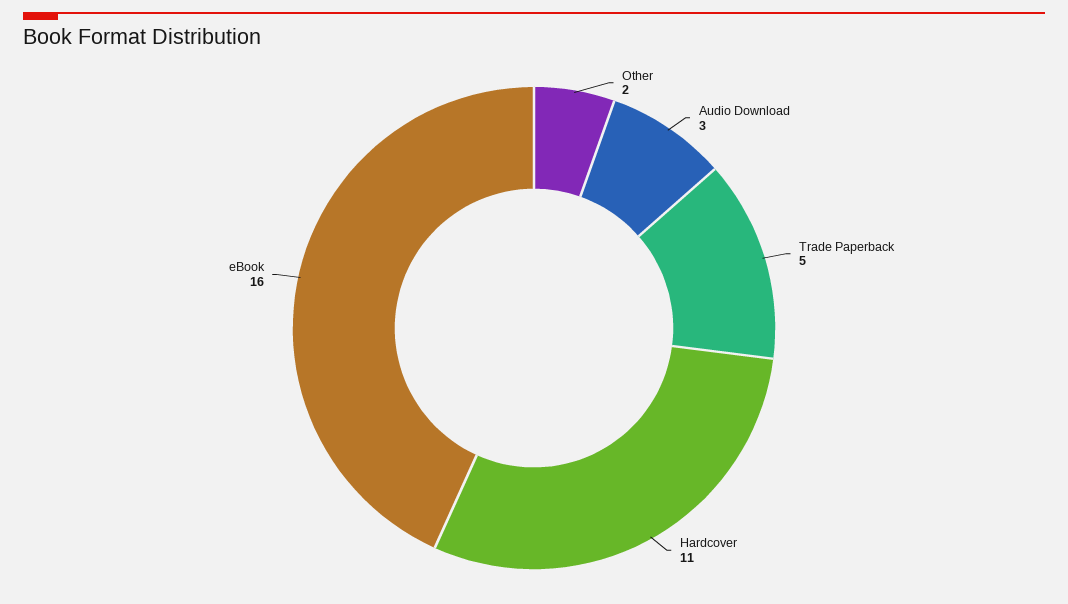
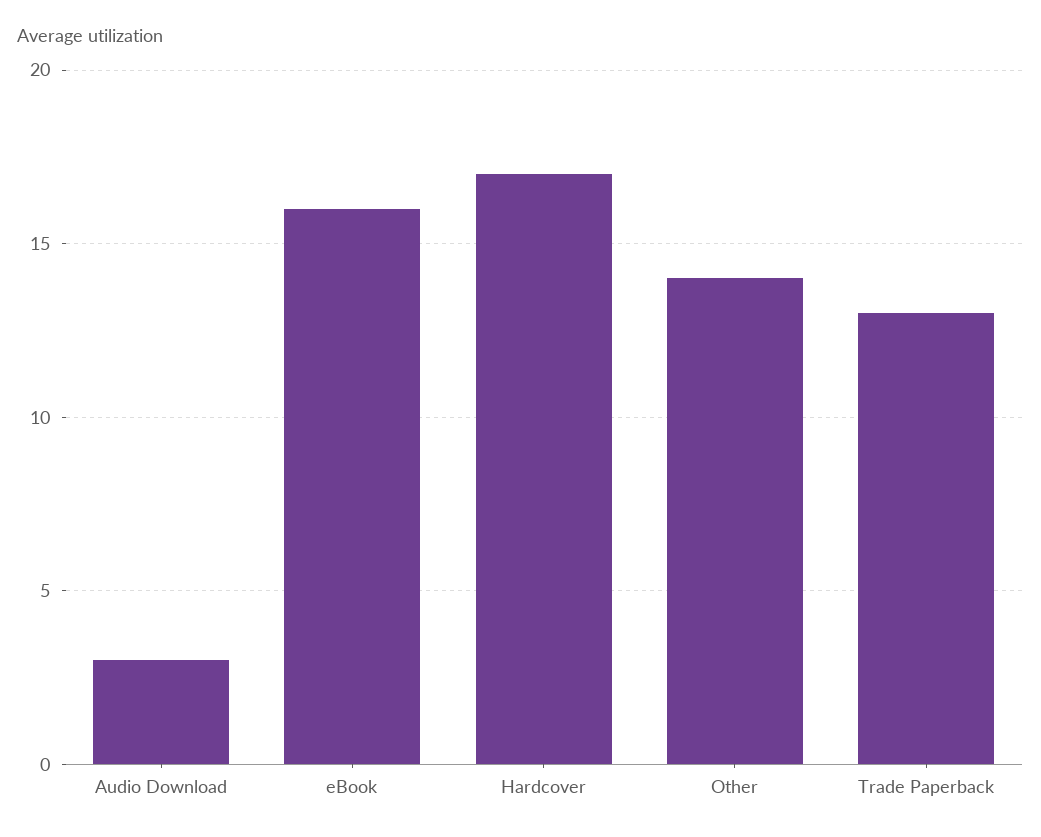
Other: 2 -> 14
Trade Paperback: 5 -> 13
Hardcover: 11 -> 17

